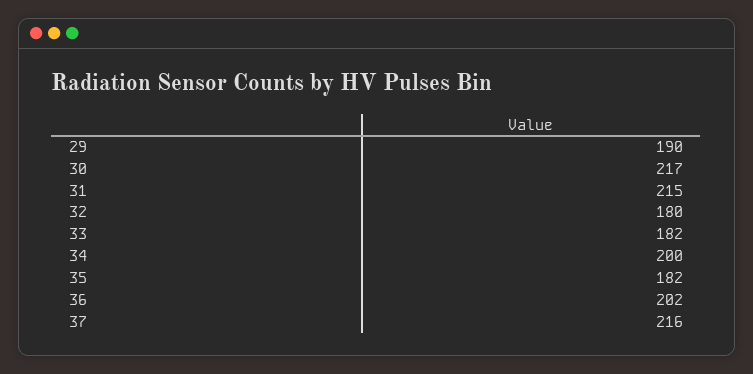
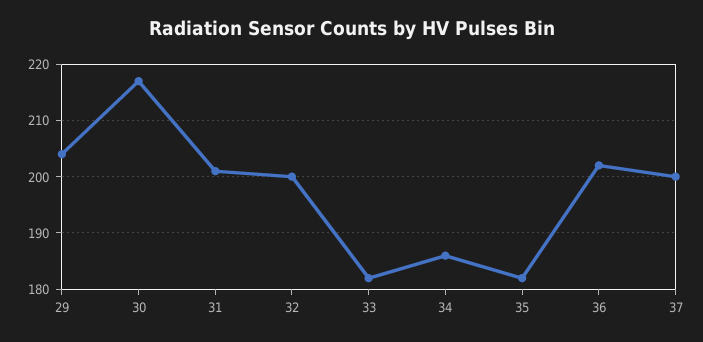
29: 190 -> 205
31: 215 -> 200
32: 180 -> 200
34: 200 -> 185
37: 216 -> 200

